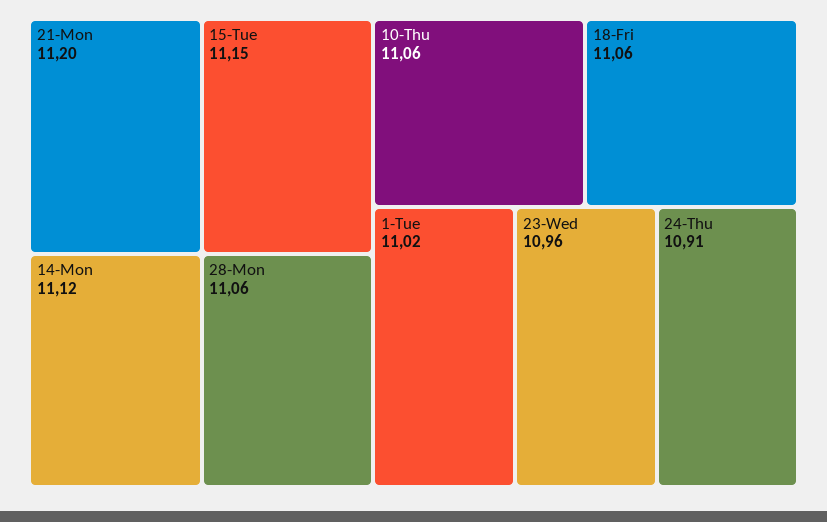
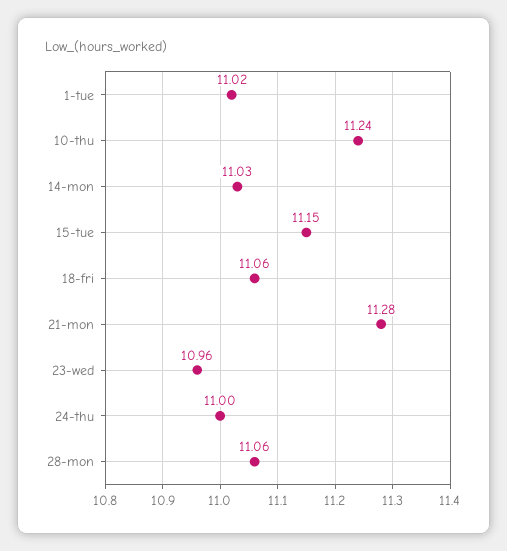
21-Mon: 11.2 -> 11.28
14-Mon: 11.12 -> 11.03
10-Thu: 11.06 -> 11.24
24-Thu: 10.91 -> 11

